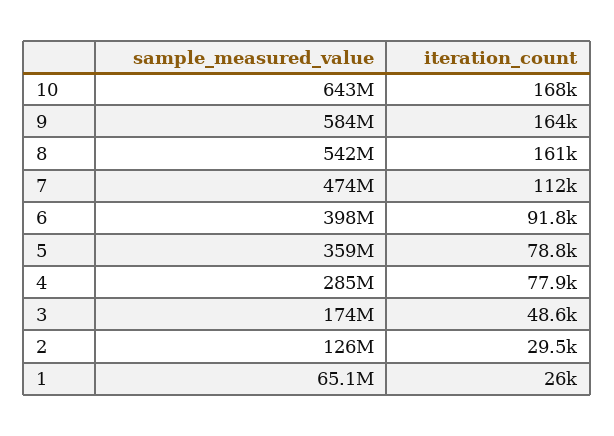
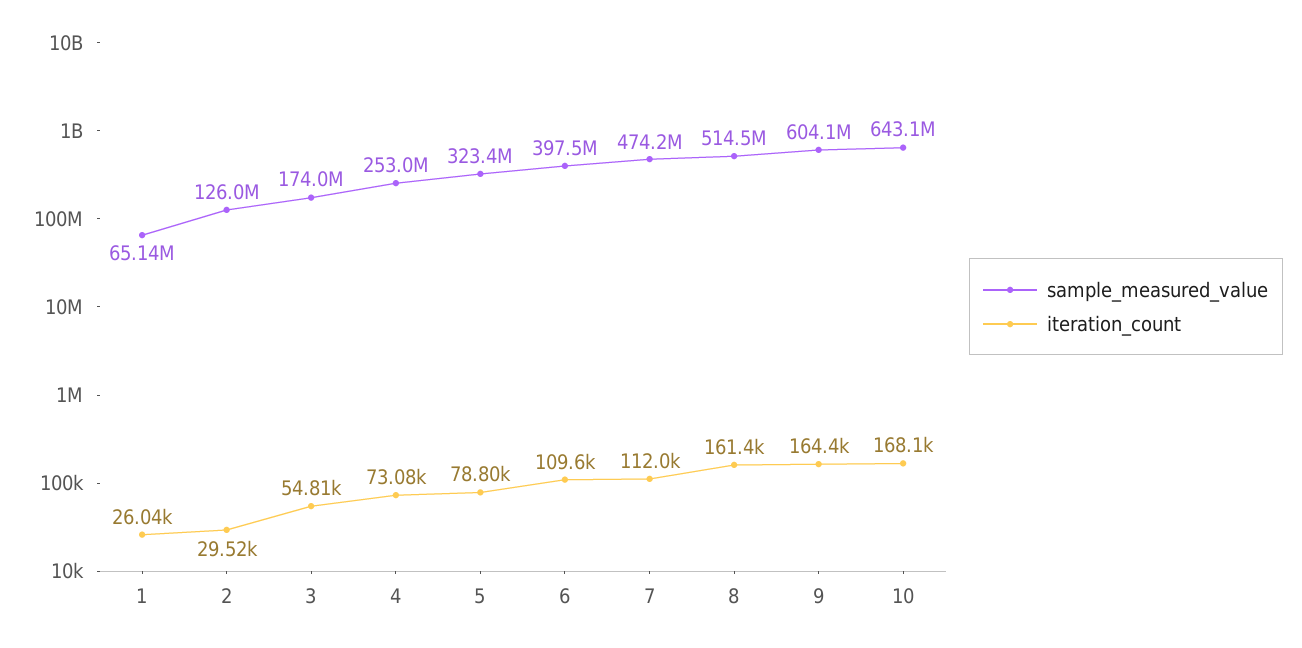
sample_measured_value, 9: 584000000 -> 604100000
sample_measured_value, 8: 542000000 -> 514500000
iteration_count, 6: 91800 -> 109600
sample_measured_value, 5: 359000000 -> 323400000
sample_measured_value, 4: 285000000 -> 253000000
iteration_count, 4: 77900 -> 73080
iteration_count, 3: 48600 -> 54810

